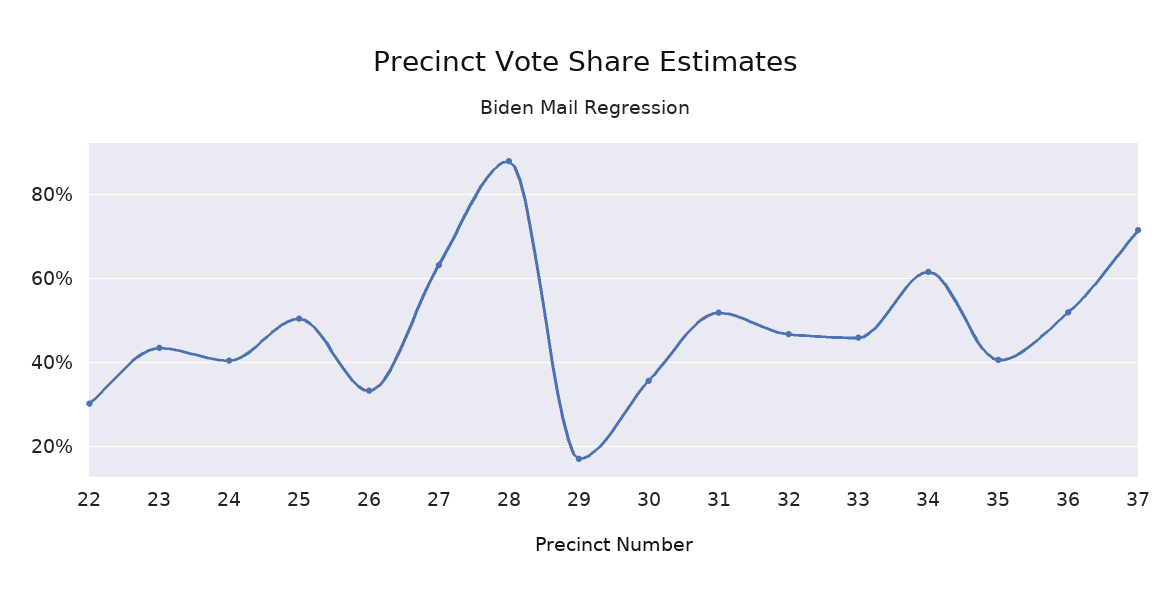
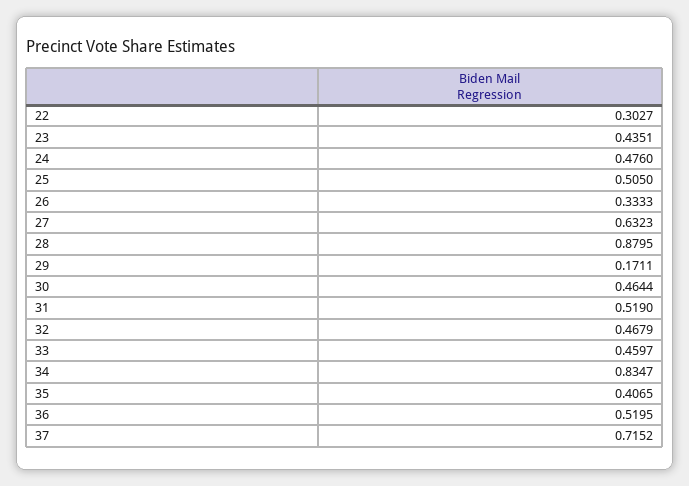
24: 0.4 -> 0.476
30: 0.36 -> 0.4644
34: 0.62 -> 0.8347

